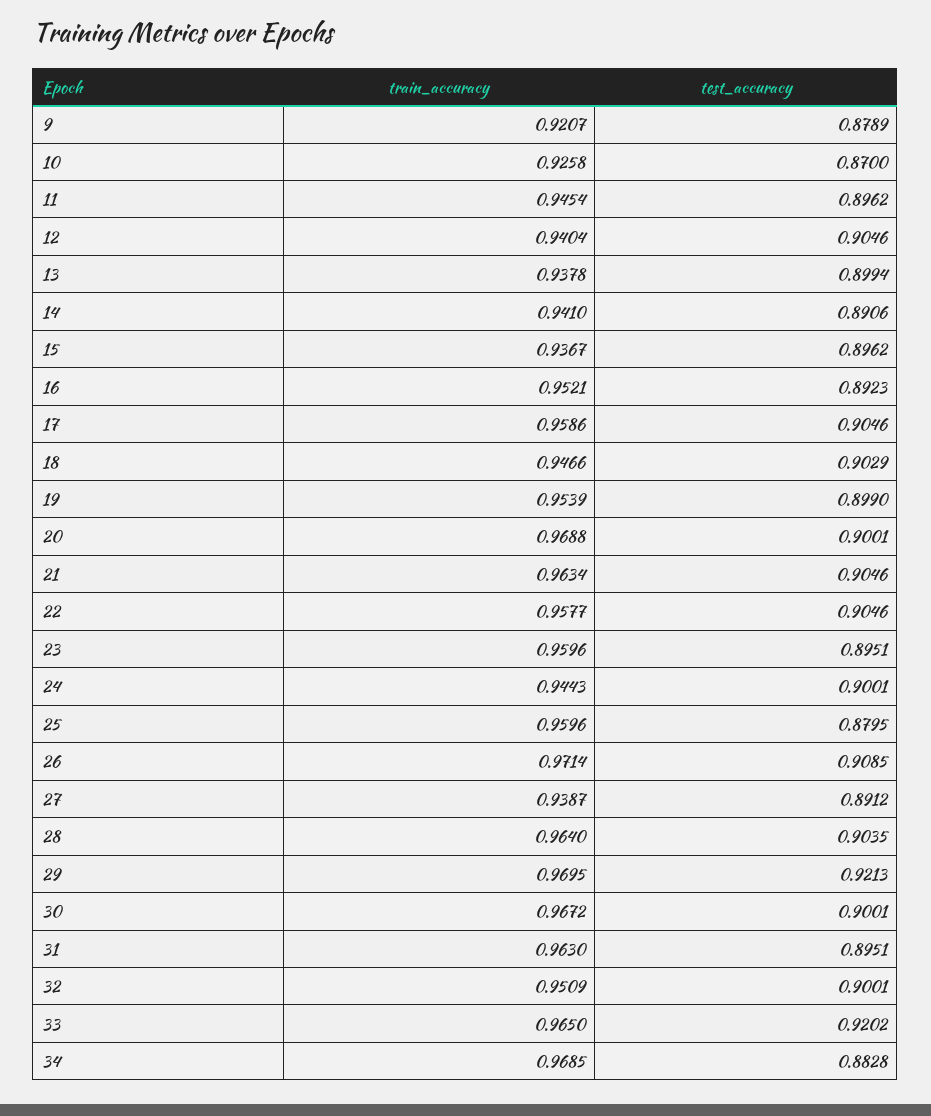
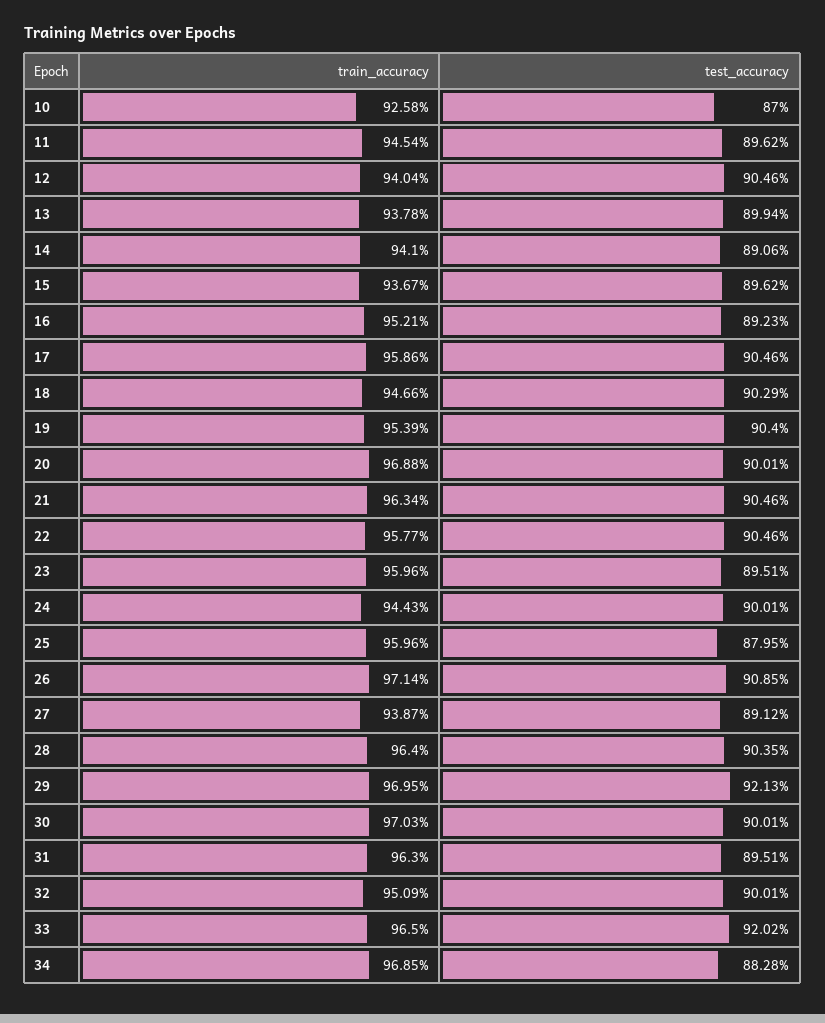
train_accuracy, 9: 0.9207 -> none
test_accuracy, 9: 0.8789 -> none
test_accuracy, 19: 0.899 -> 0.904
train_accuracy, 30: 0.9672 -> 0.9703

